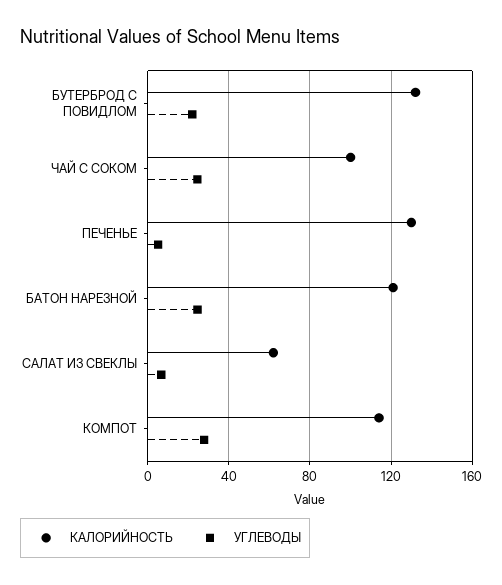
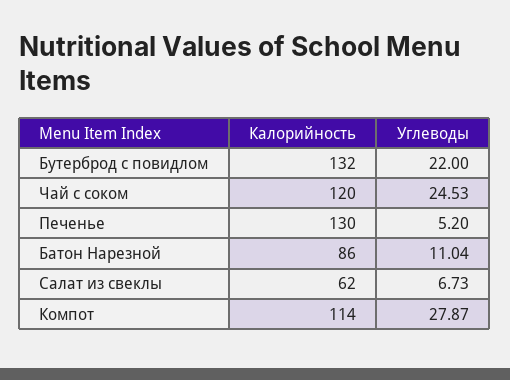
КАЛОРИЙНОСТЬ, ЧАЙ С СОКОМ: 100 -> 120
КАЛОРИЙНОСТЬ, БАТОН НАРЕЗНОЙ: 120 -> 86
УГЛЕВОДЫ, БАТОН НАРЕЗНОЙ: 25 -> 11.04

